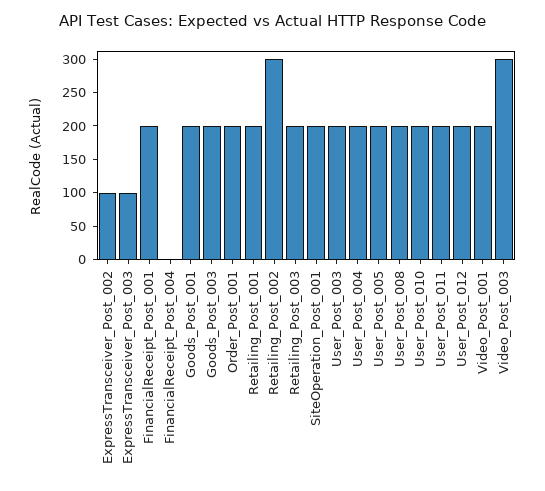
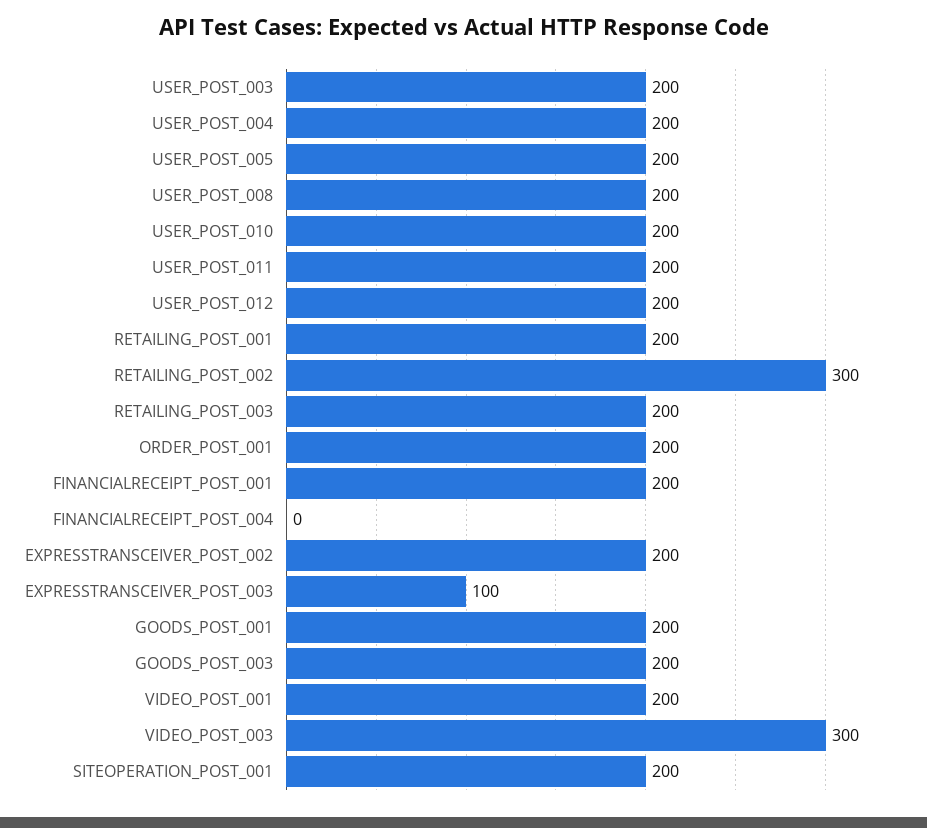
ExpressTransceiver_Post_002: 100 -> 200

